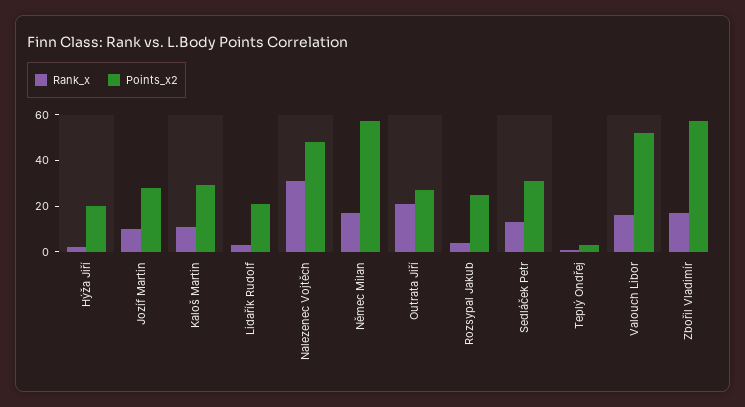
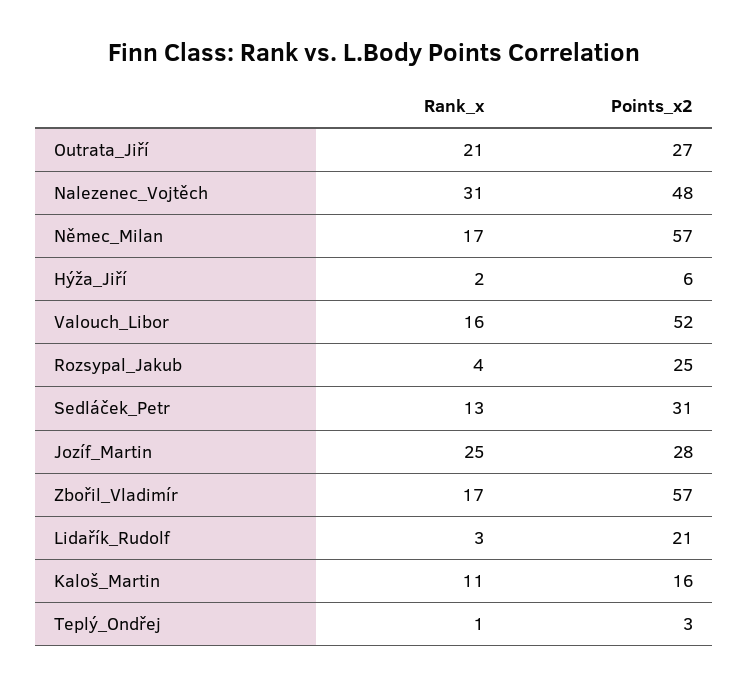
Points_x2, Hýža Jiří: 20 -> 6
Rank_x, Jozíf Martin: 10 -> 25
Points_x2, Kaloš Martin: 30 -> 16

